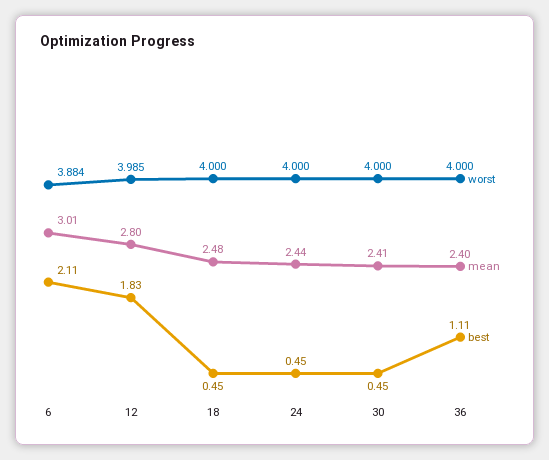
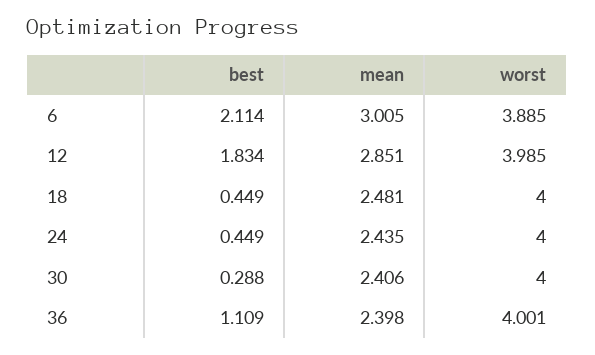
worst, 6: 3.884 -> 3.885
mean, 12: 2.8 -> 2.851
best, 30: 0.45 -> 0.288
worst, 36: 4 -> 4.001

